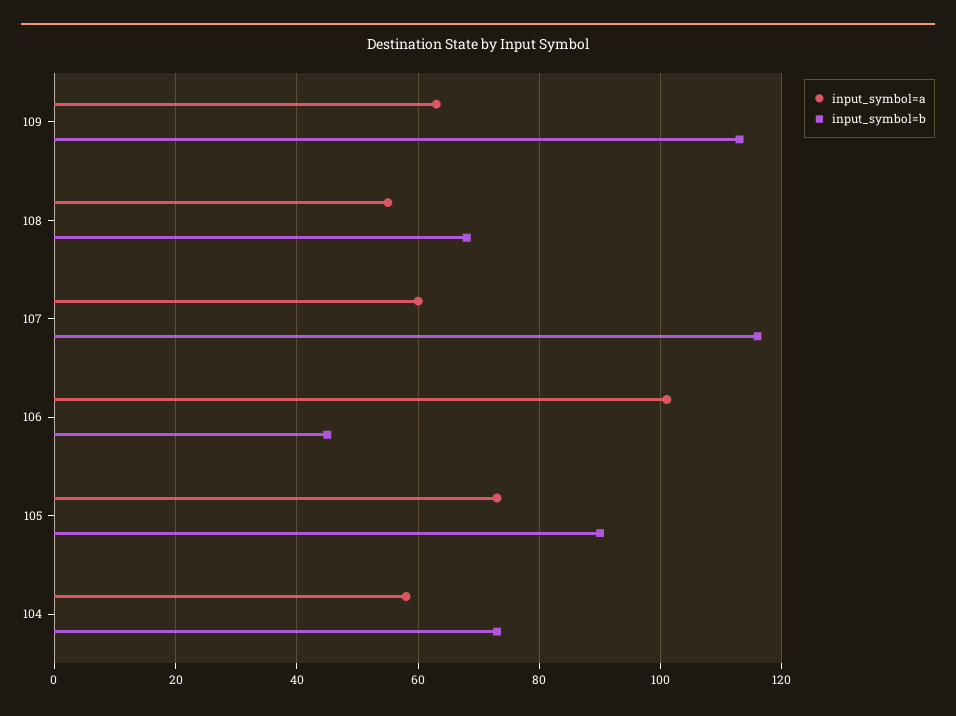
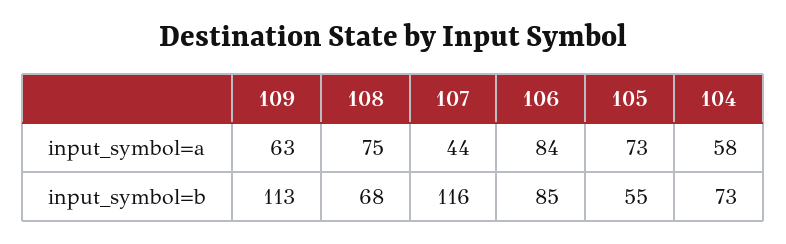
input_symbol=a, 108: 55 -> 75
input_symbol=a, 107: 60 -> 44
input_symbol=a, 106: 100 -> 84
input_symbol=b, 106: 45 -> 85
input_symbol=b, 105: 90 -> 55

